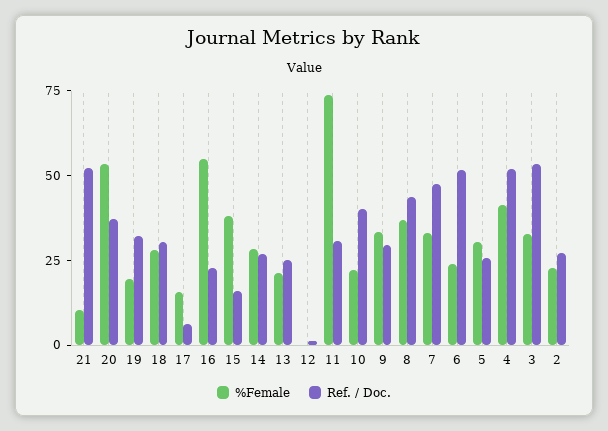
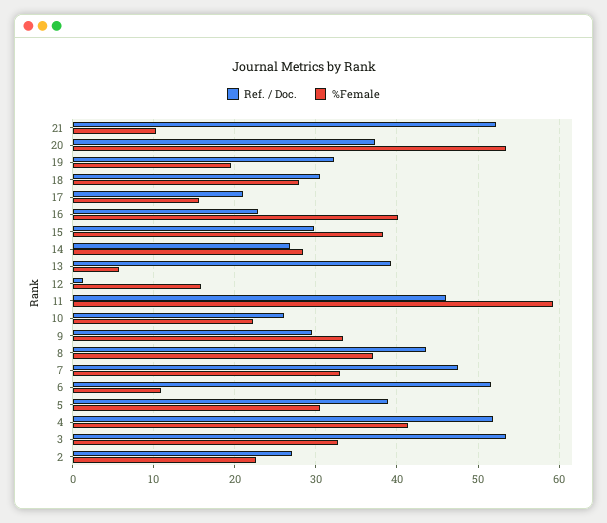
Ref. / Doc., 17: 5 -> 21
%Female, 16: 55 -> 40
Ref. / Doc., 15: 15 -> 30
%Female, 13: 20 -> 6
Ref. / Doc., 13: 25 -> 39
%Female, 12: 0 -> 16
%Female, 11: 75 -> 59
Ref. / Doc., 11: 30 -> 46
Ref. / Doc., 10: 40 -> 26
%Female, 6: 25 -> 11
Ref. / Doc., 5: 25 -> 39

